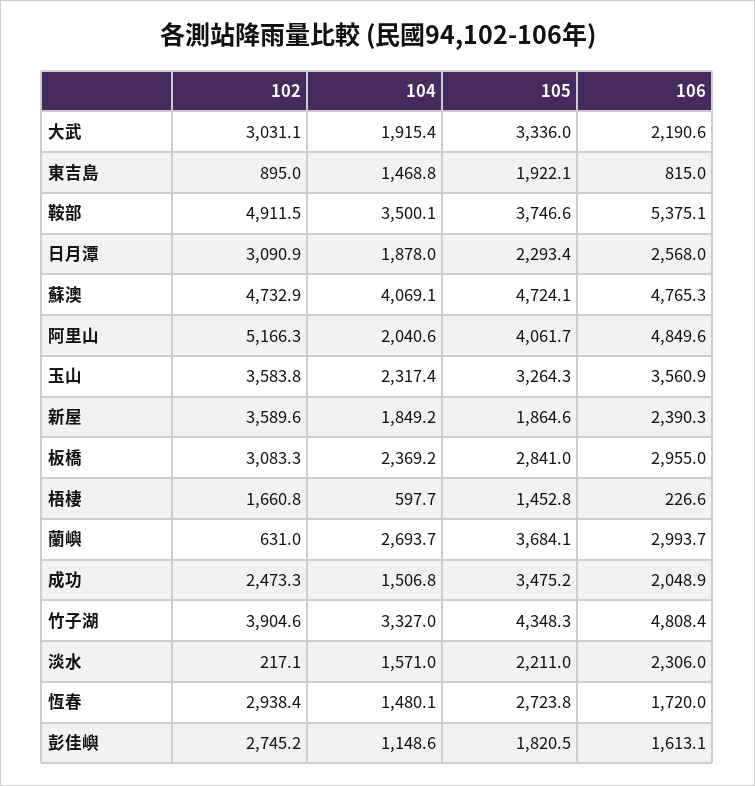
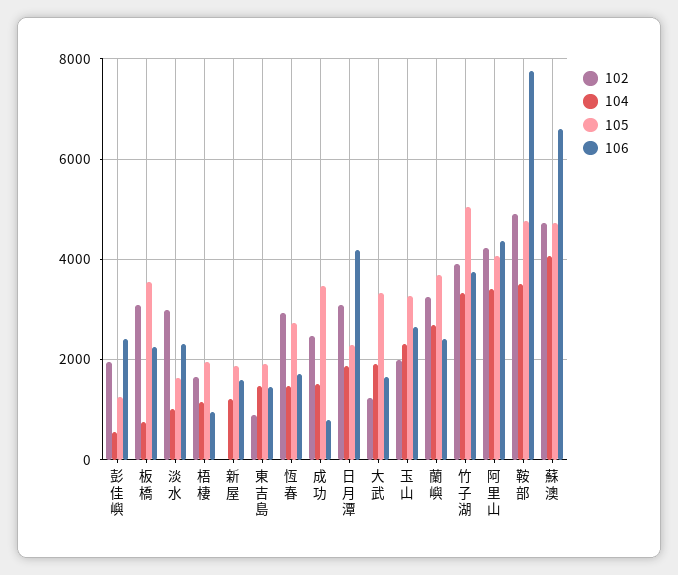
102, 大武: 3031.1 -> 1200
106, 大武: 2190.6 -> 1600
106, 東吉島: 815 -> 1400
105, 鞍部: 3746.6 -> 4800
106, 鞍部: 5375.1 -> 7800
106, 日月潭: 2568 -> 4200
106, 蘇澳: 4765.3 -> 6600
102, 阿里山: 5166.3 -> 4200
104, 阿里山: 2040.6 -> 3400
106, 阿里山: 4849.6 -> 4400
102, 玉山: 3583.8 -> 2000
106, 玉山: 3560.9 -> 2600
102, 新屋: 3589.6 -> 0
104, 新屋: 1849.2 -> 1200
106, 新屋: 2390.3 -> 1600
104, 板橋: 2369.2 -> 800
105, 板橋: 2841 -> 3600
106, 板橋: 2955 -> 2200
104, 梧棲: 597.7 -> 1200
105, 梧棲: 1452.8 -> 2000
106, 梧棲: 226.6 -> 1000
102, 蘭嶼: 631 -> 3200
106, 蘭嶼: 2993.7 -> 2400
106, 成功: 2048.9 -> 800
105, 竹子湖: 4348.3 -> 5000
106, 竹子湖: 4808.4 -> 3800
102, 淡水: 217.1 -> 3000
104, 淡水: 1571 -> 1000
105, 淡水: 2211 -> 1600
102, 彭佳嶼: 2745.2 -> 2000
104, 彭佳嶼: 1148.6 -> 600
105, 彭佳嶼: 1820.5 -> 1200
106, 彭佳嶼: 1613.1 -> 2400

